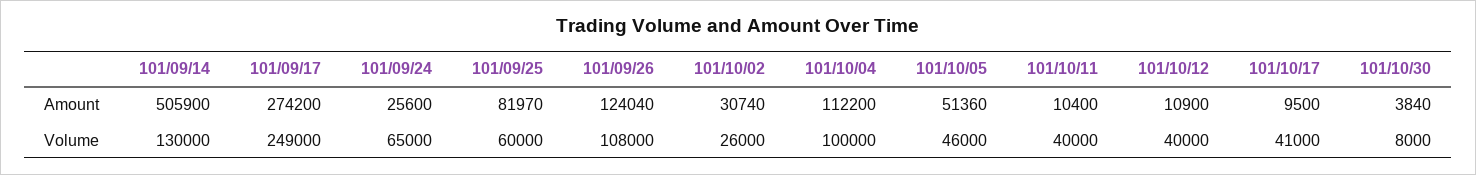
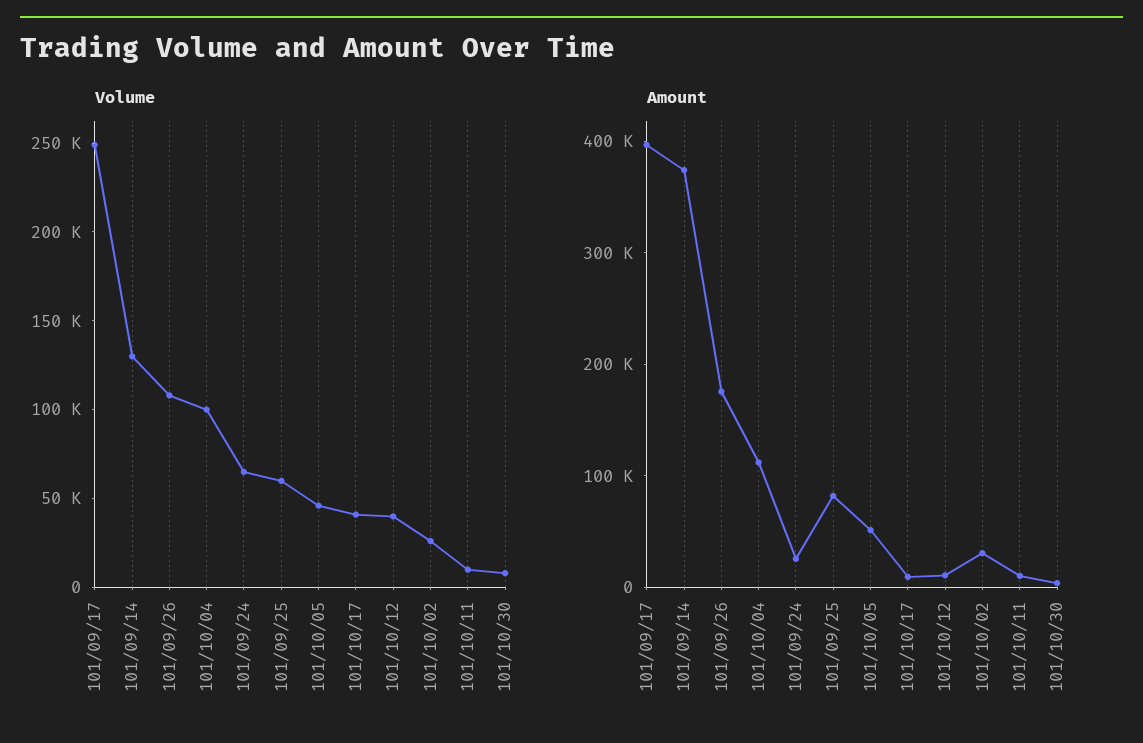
Amount, 101/09/14: 505900 -> 380000
Amount, 101/09/17: 274200 -> 400000
Amount, 101/09/26: 124040 -> 180000
Volume, 101/10/11: 40000 -> 10000

